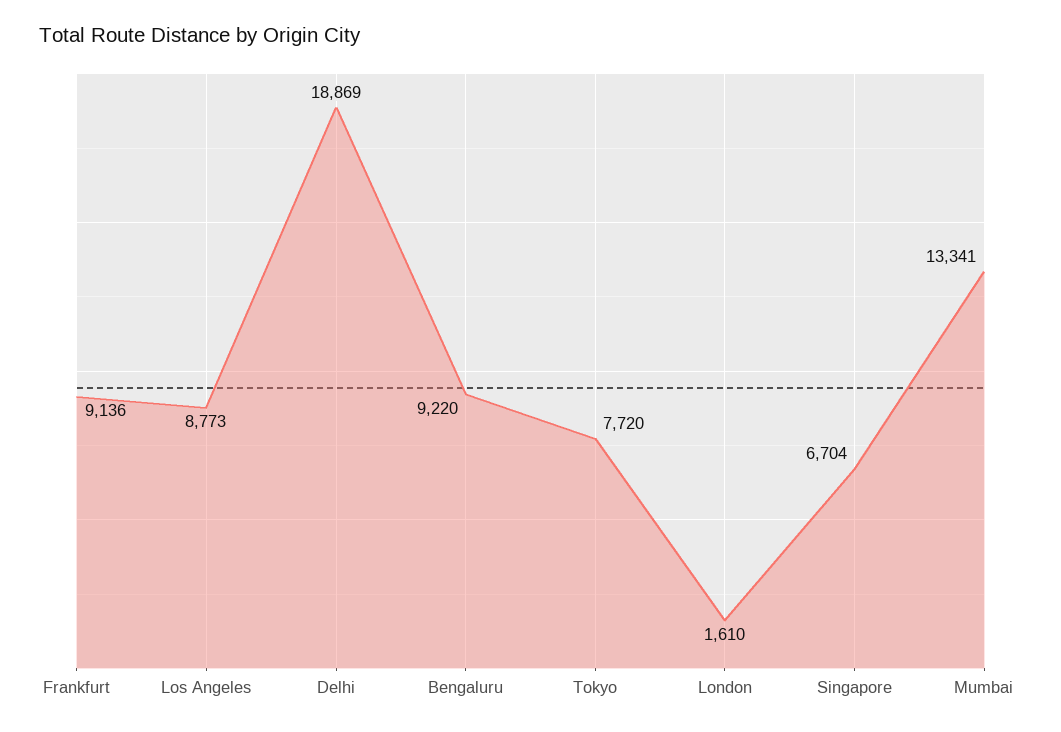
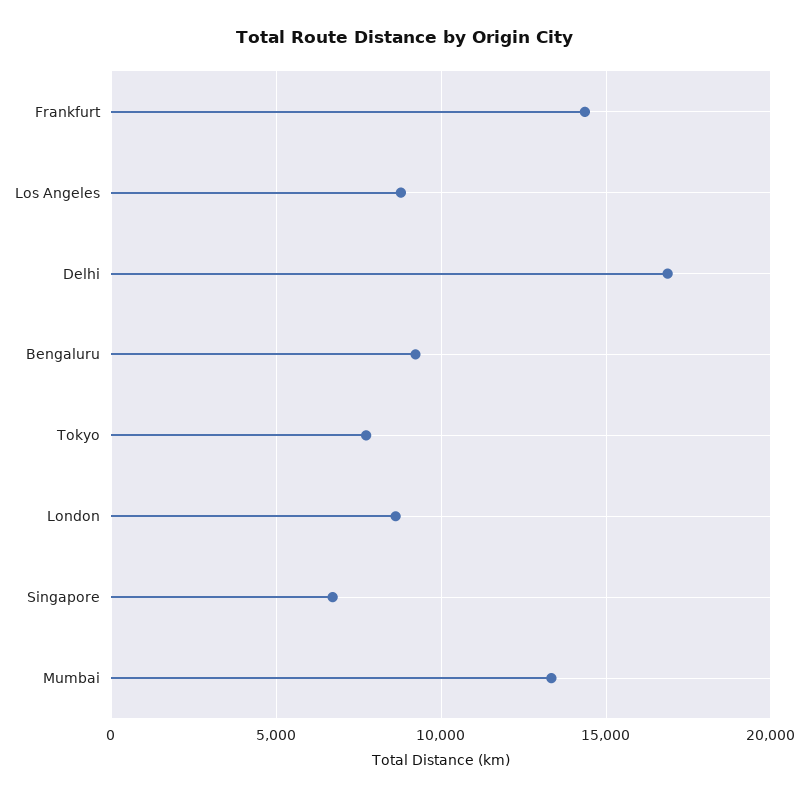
Frankfurt: 9136 -> 14500
Delhi: 18869 -> 17000
London: 1610 -> 8500

